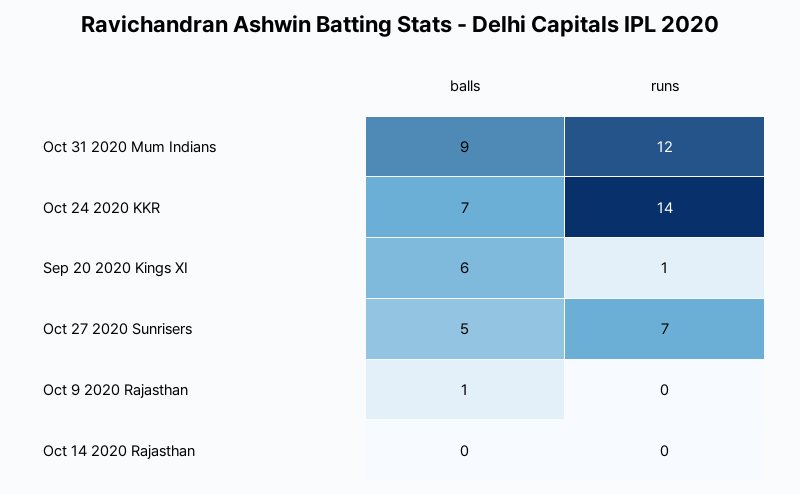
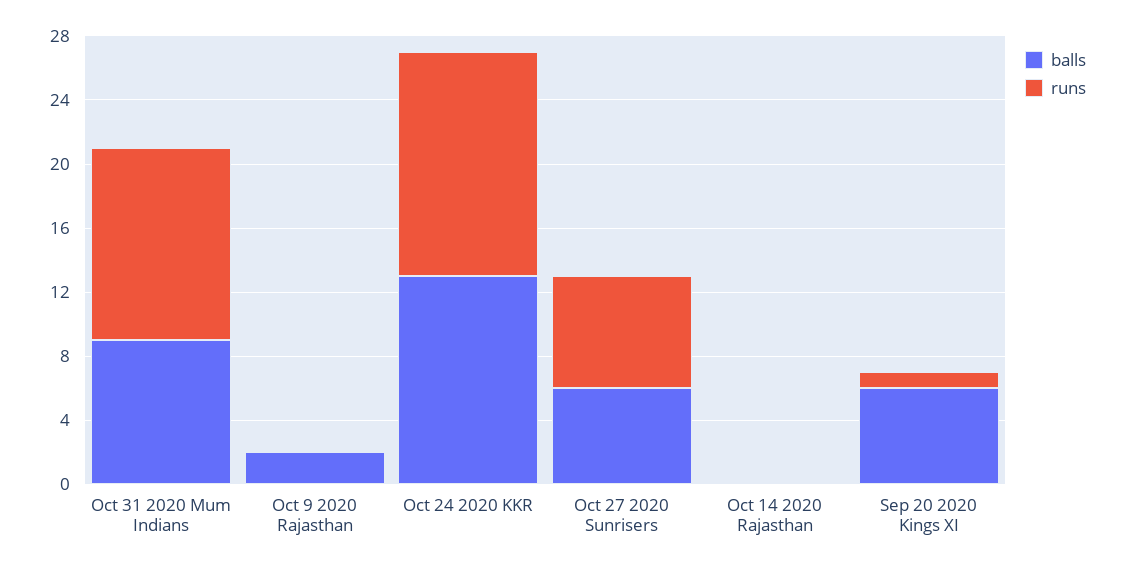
balls, Oct 24 2020 KKR: 7 -> 13
balls, Oct 27 2020 Sunrisers: 5 -> 6
balls, Oct 9 2020 Rajasthan: 1 -> 2

